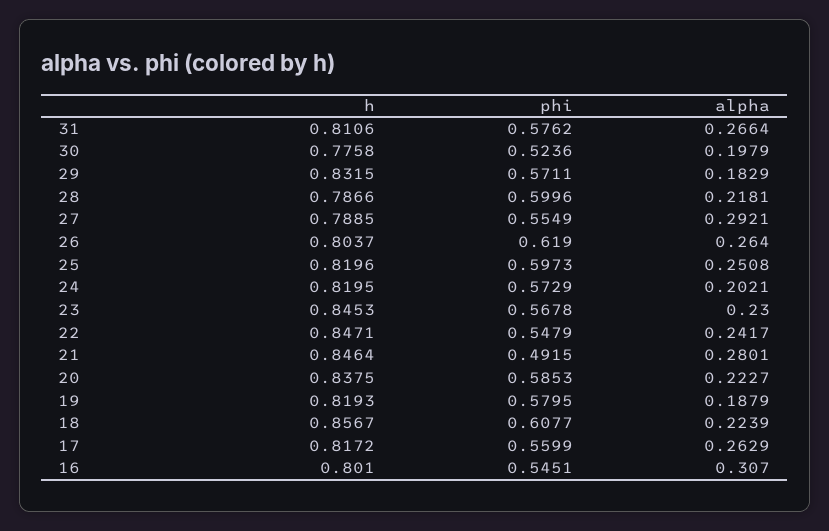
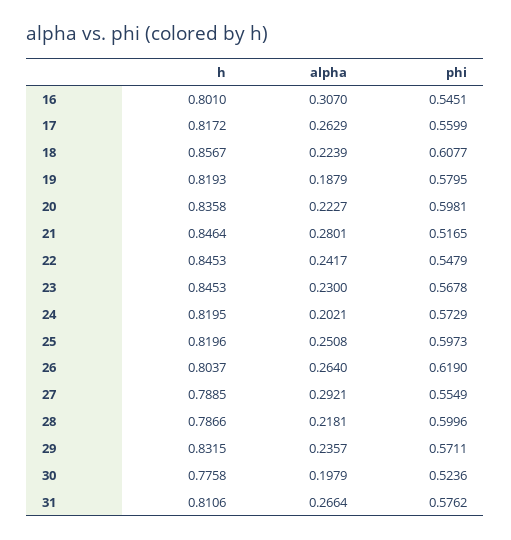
alpha, 29: 0.1829 -> 0.2357
h, 22: 0.8471 -> 0.8453
phi, 21: 0.4915 -> 0.5165
h, 20: 0.8375 -> 0.8358
phi, 20: 0.5853 -> 0.5981

